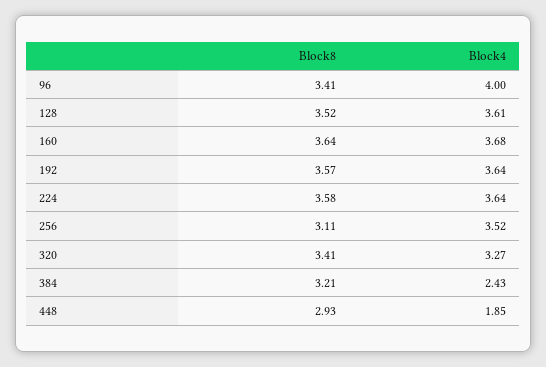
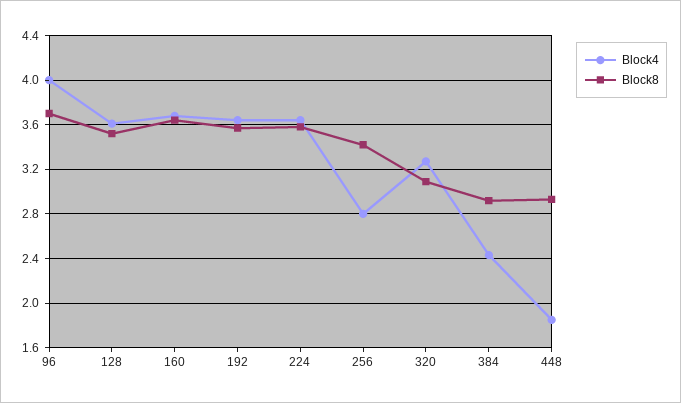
Block8, 96: 3.41 -> 3.7
Block8, 256: 3.11 -> 3.4
Block4, 256: 3.52 -> 2.8
Block8, 320: 3.41 -> 3.1
Block8, 384: 3.21 -> 2.9

